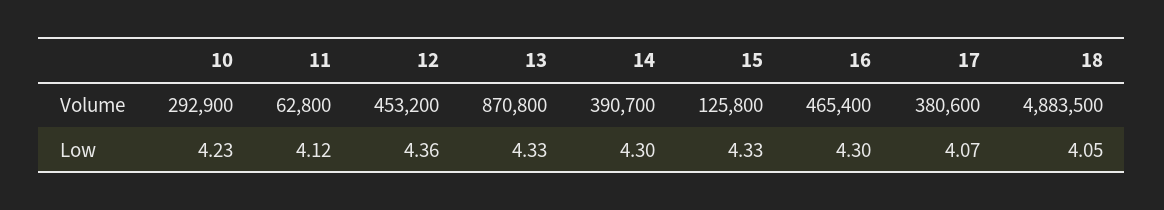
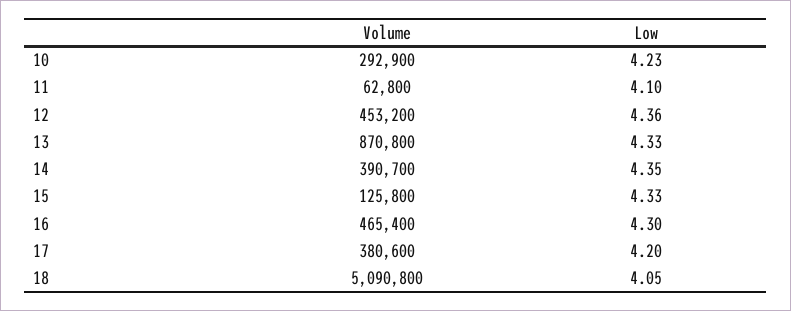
18, Volume: 4883500 -> 5090800
11, Low: 4.12 -> 4.1
14, Low: 4.3 -> 4.35
17, Low: 4.07 -> 4.2

